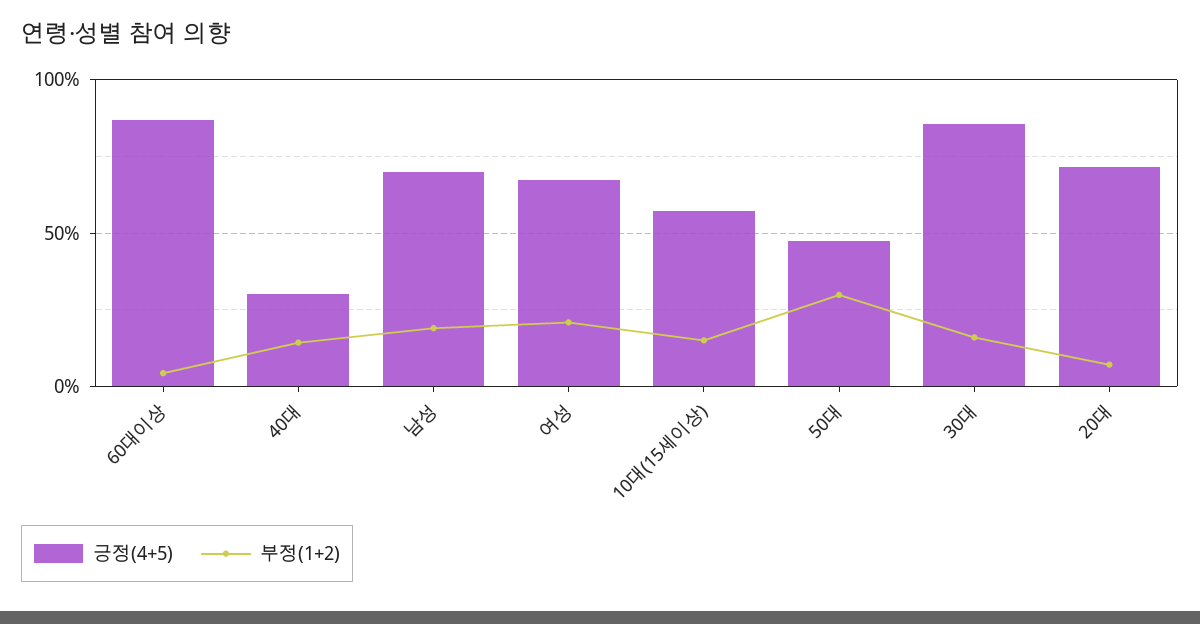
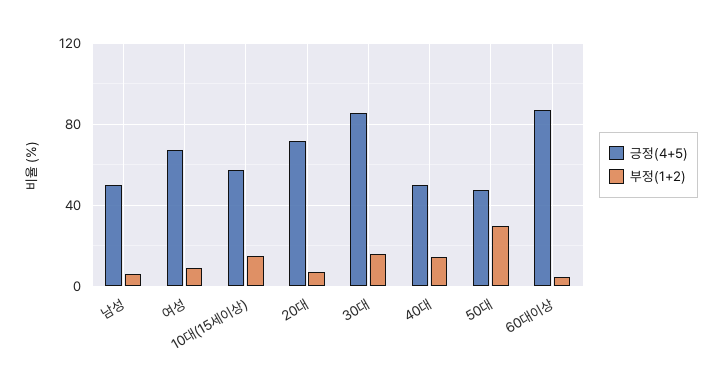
긍정(4+5), 40대: 30 -> 50
긍정(4+5), 남성: 70 -> 50
부정(1+2), 남성: 20 -> 5
부정(1+2), 여성: 20 -> 10

